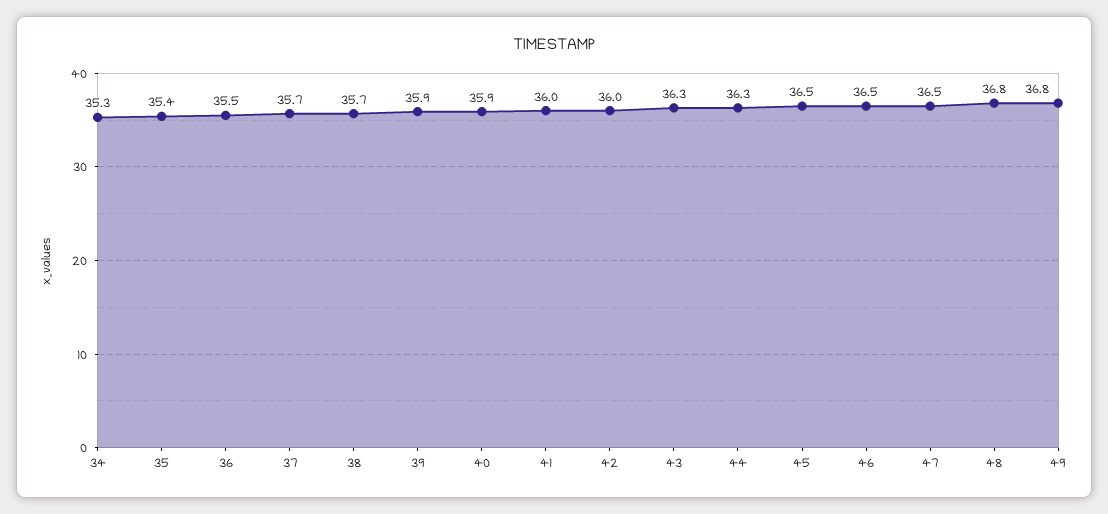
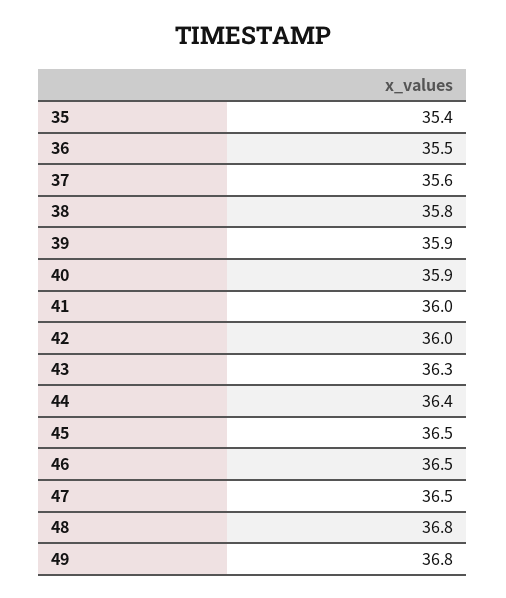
34: 35.3 -> none
37: 35.7 -> 35.6
38: 35.7 -> 35.8
44: 36.3 -> 36.4

